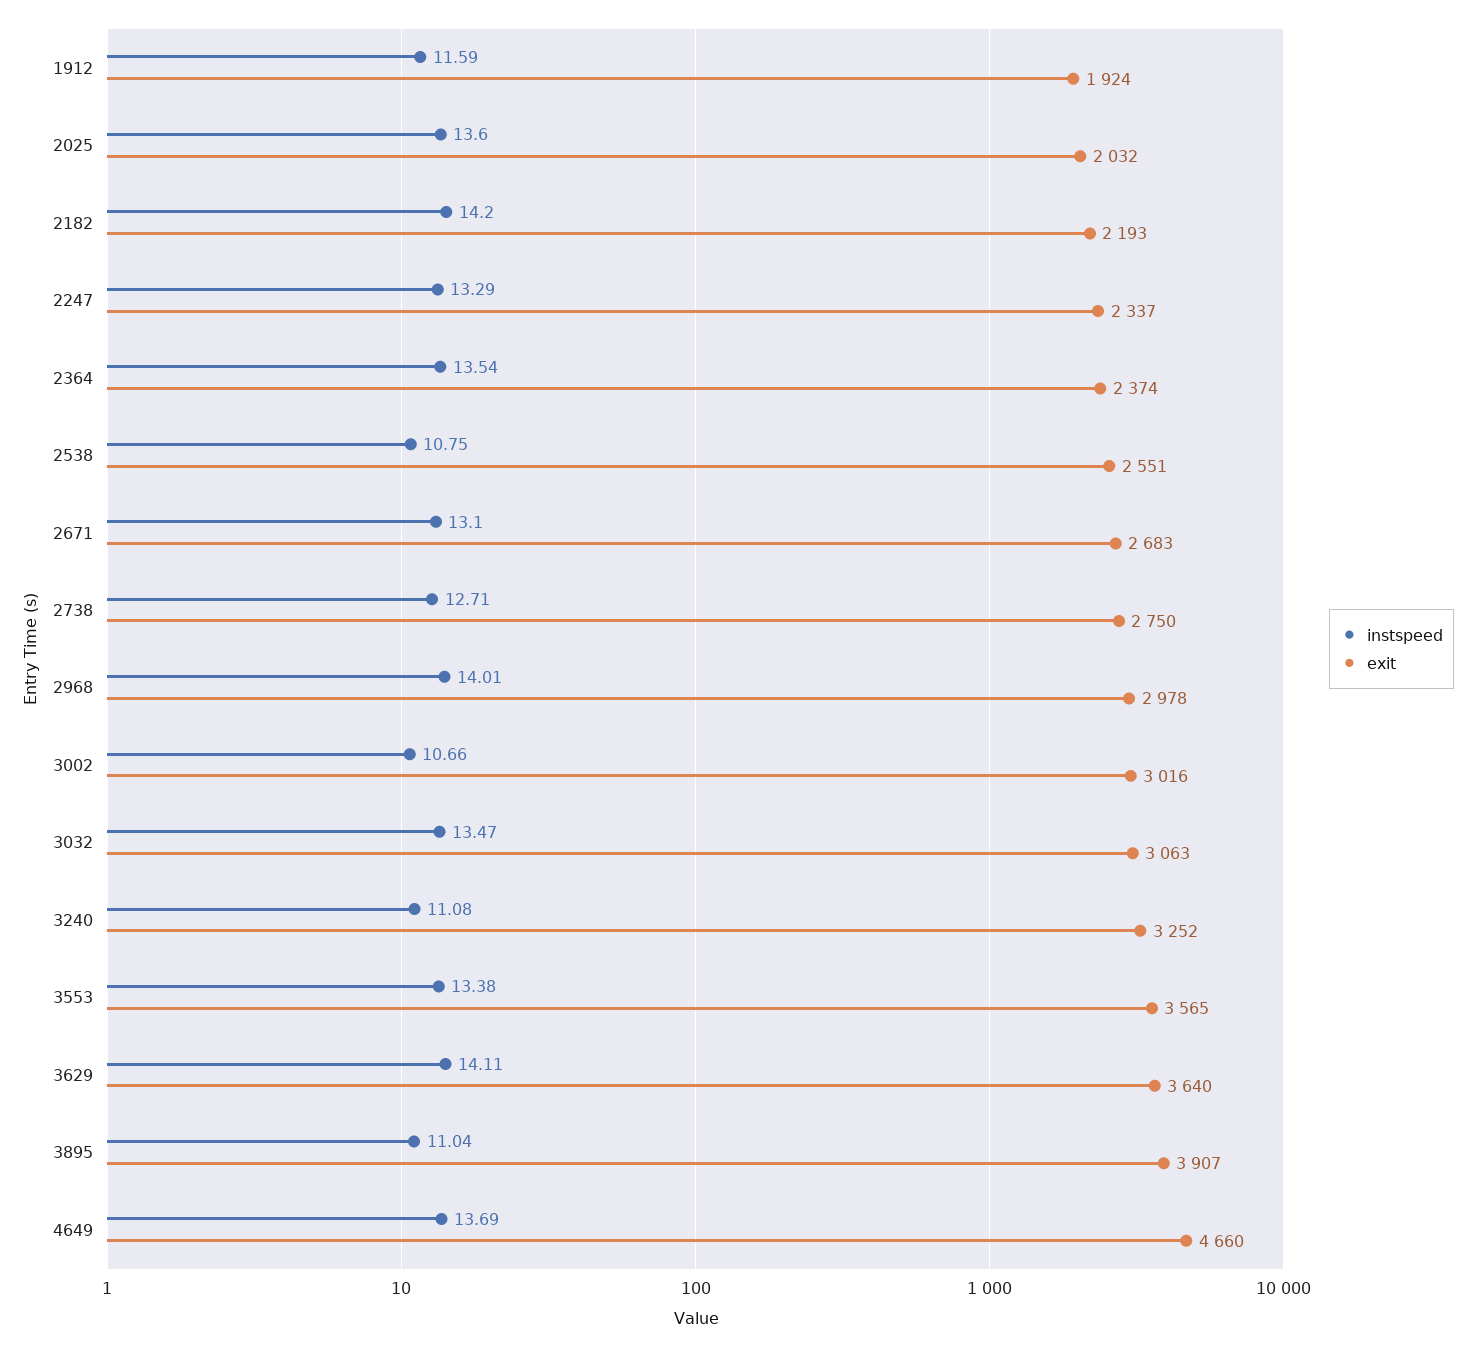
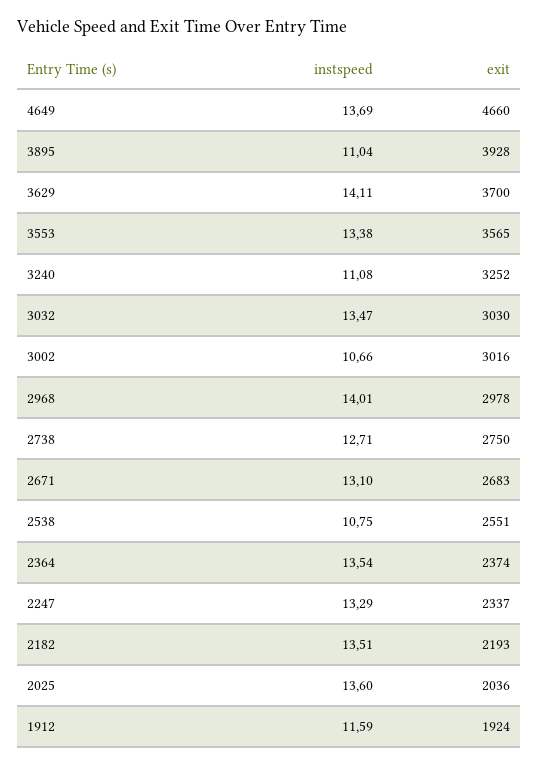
exit, 2025: 2032 -> 2036
instspeed, 2182: 14.2 -> 13.51
exit, 3032: 3063 -> 3030
exit, 3629: 3640 -> 3700
exit, 3895: 3907 -> 3928

